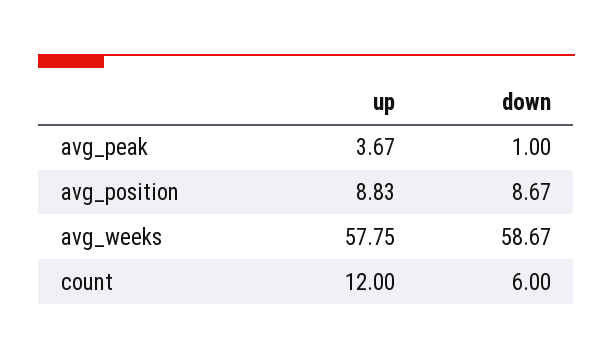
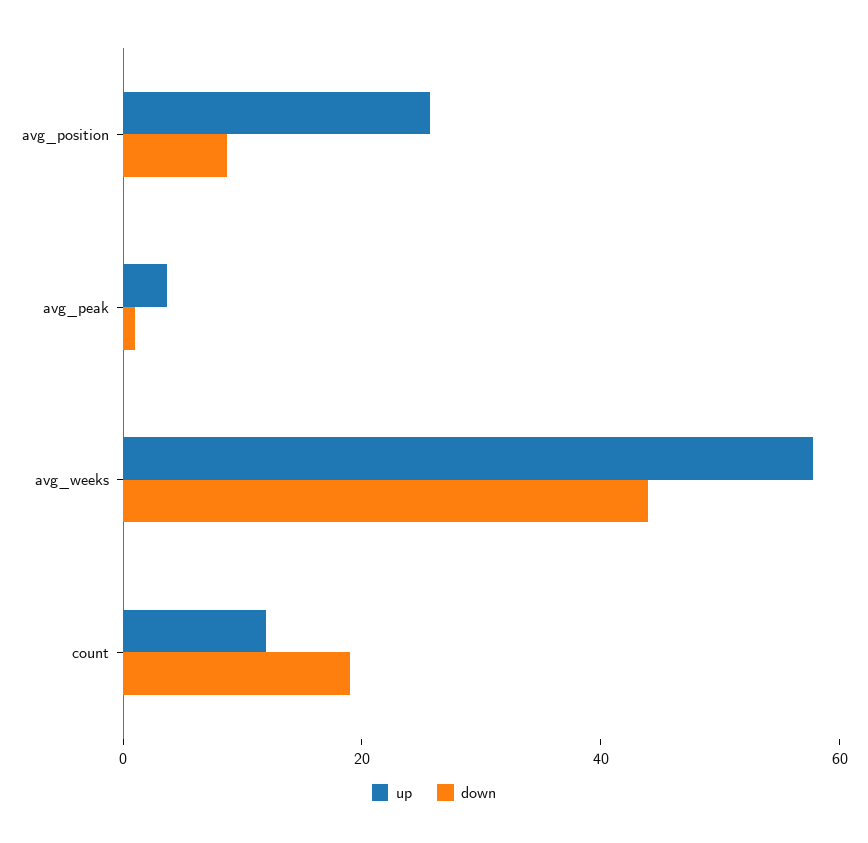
up, avg_position: 8.83 -> 25
down, avg_weeks: 58.67 -> 45
down, count: 6 -> 20

